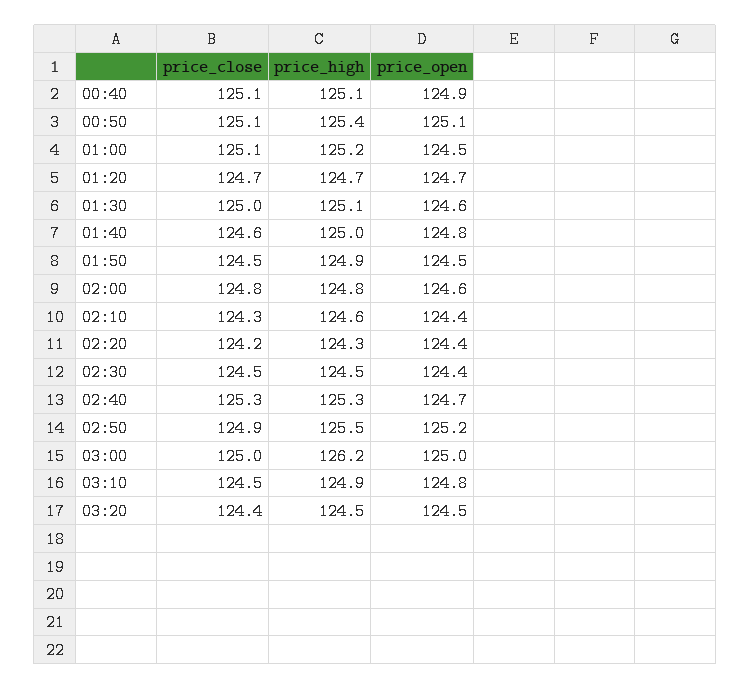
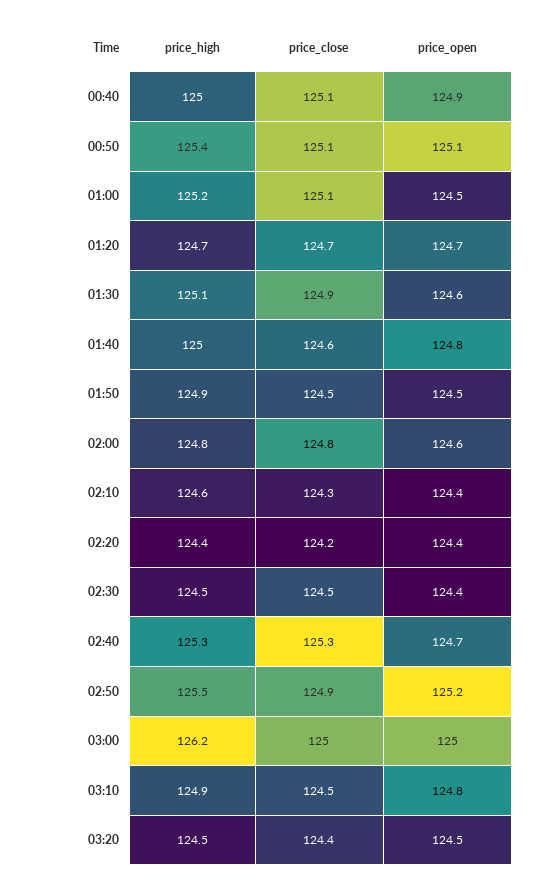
price_high, 00:40: 125.1 -> 125
price_close, 01:30: 125 -> 124.9
price_high, 02:20: 124.3 -> 124.4

